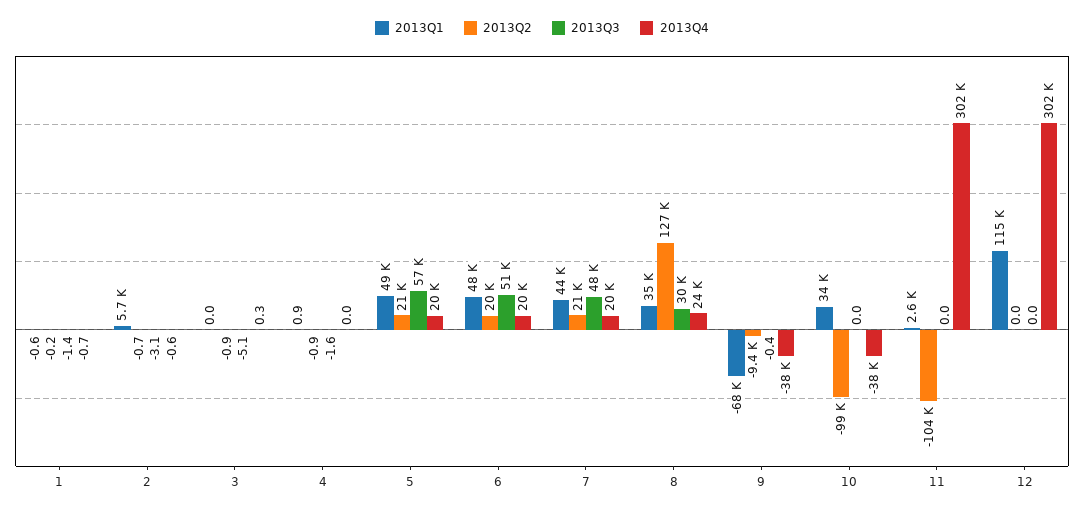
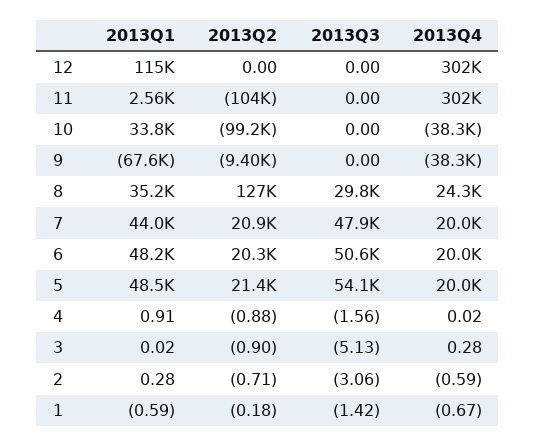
2013Q1, 2: 5700 -> 0.28
2013Q3, 5: 57000 -> 54100
2013Q3, 9: -0.4 -> 0

